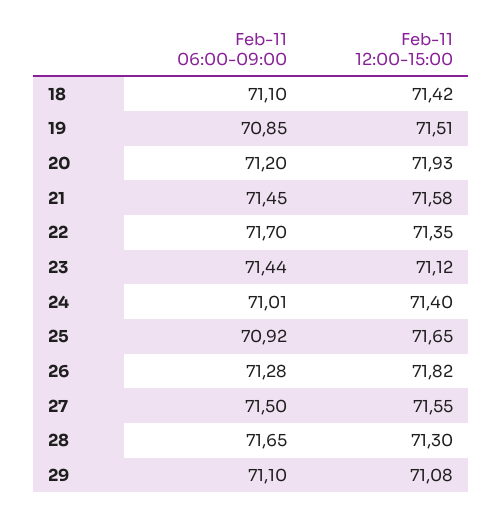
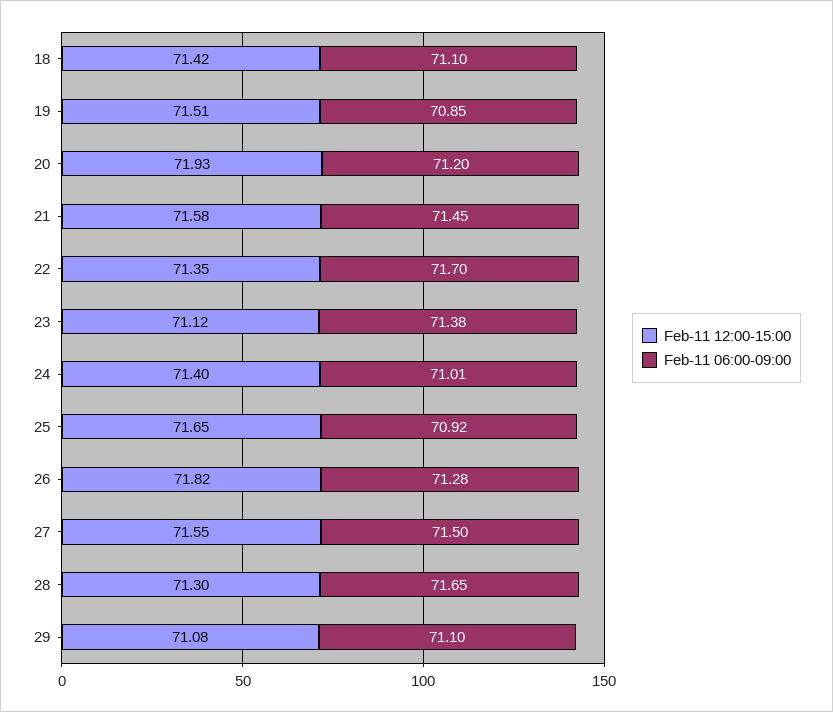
Feb-11 06:00-09:00, 23: 71.44 -> 71.38

